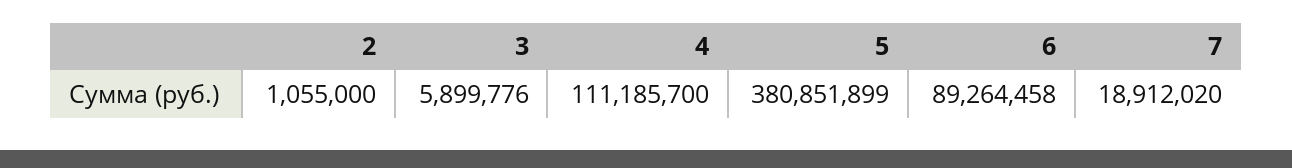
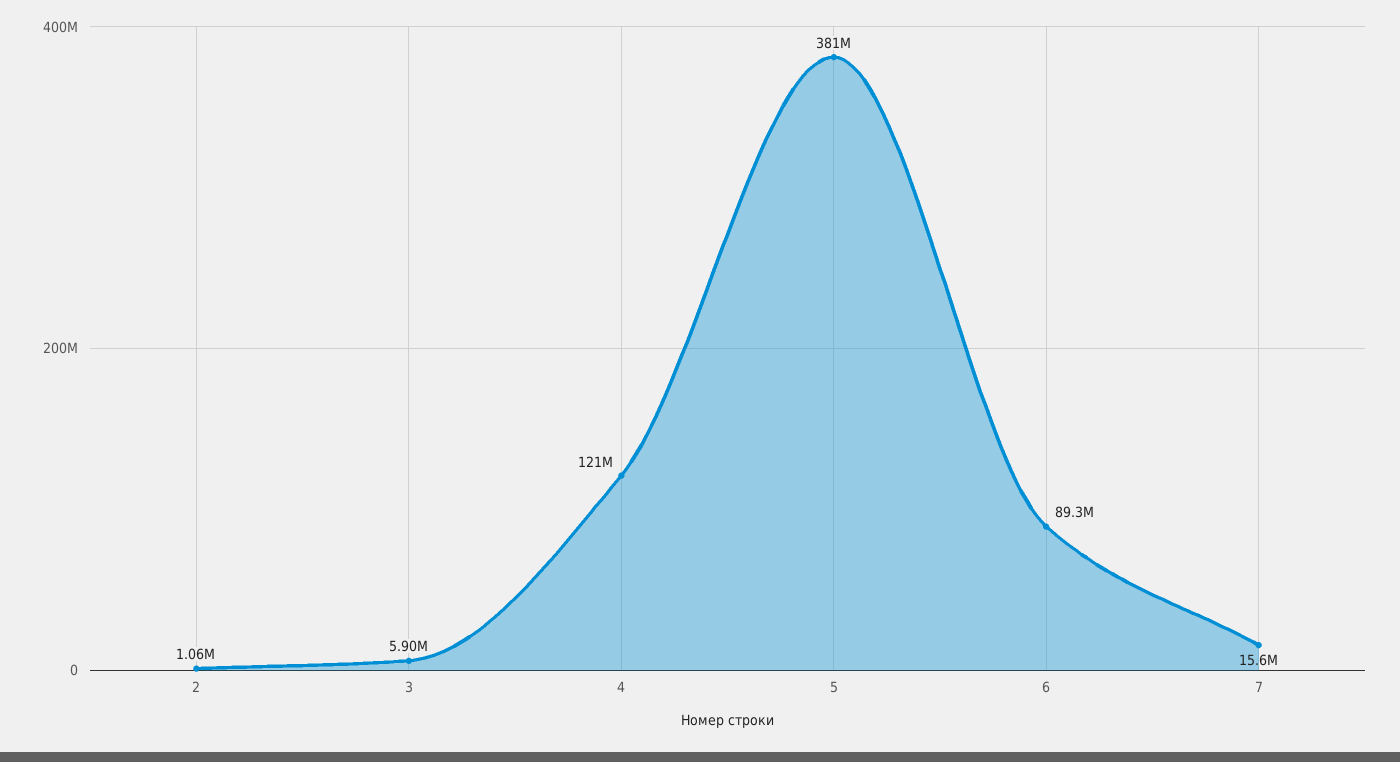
4: 111185700 -> 121000000
7: 18912020 -> 15600000

